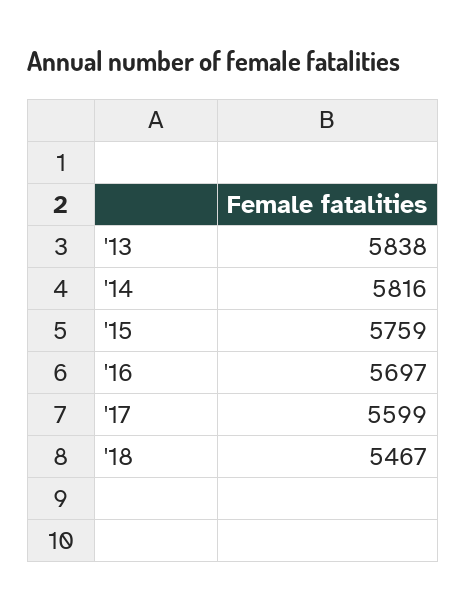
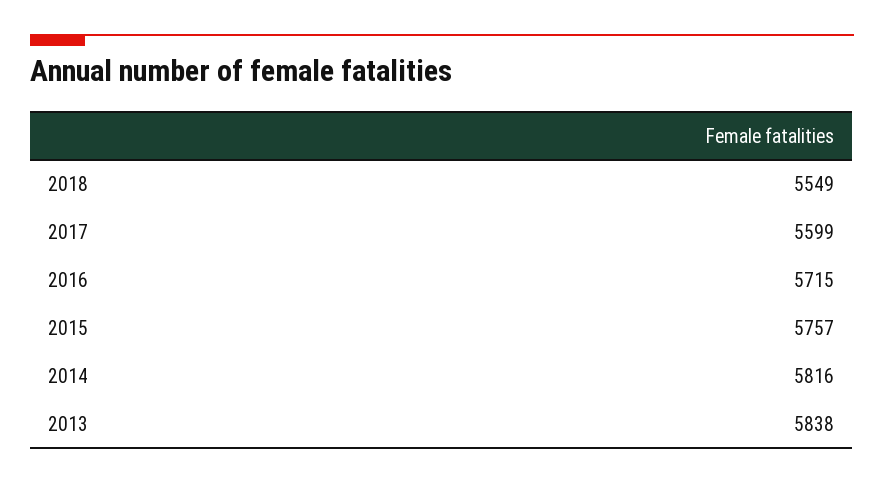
'15: 5759 -> 5757
'16: 5697 -> 5715
'18: 5467 -> 5549

